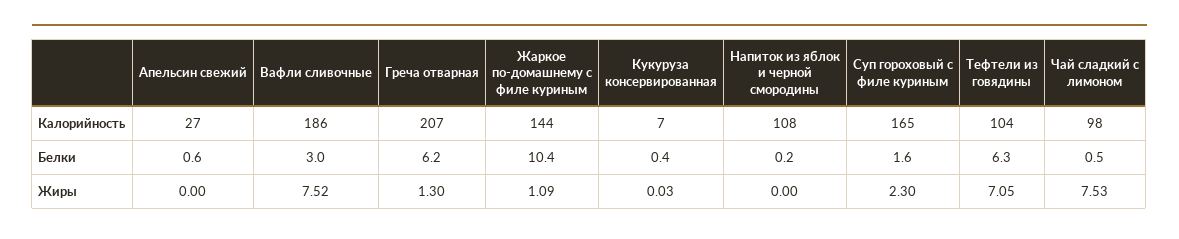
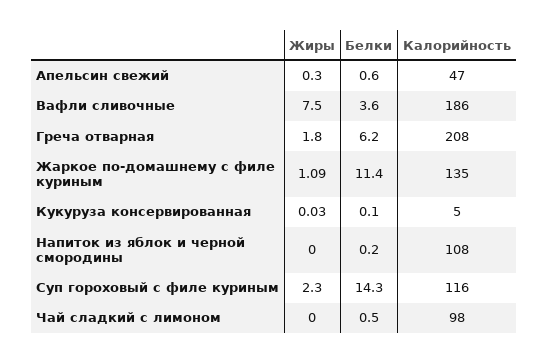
Апельсин свежий, Калорийность: 27 -> 47
Греча отварная, Калорийность: 207 -> 208
Жаркое по-домашнему с филе куриным, Калорийность: 144 -> 135
Кукуруза консервированная, Калорийность: 7 -> 5
Суп гороховый с филе куриным, Калорийность: 165 -> 116
Тефтели из говядины, Калорийность: 104 -> none
Вафли сливочные, Белки: 3 -> 3.6
Жаркое по-домашнему с филе куриным, Белки: 10.4 -> 11.4
Кукуруза консервированная, Белки: 0.4 -> 0.1
Суп гороховый с филе куриным, Белки: 1.6 -> 14.3
Тефтели из говядины, Белки: 6.3 -> none
Апельсин свежий, Жиры: 0 -> 0.3
Вафли сливочные, Жиры: 7.52 -> 7.5
Греча отварная, Жиры: 1.3 -> 1.8
Тефтели из говядины, Жиры: 7.05 -> none
Чай сладкий с лимоном, Жиры: 7.53 -> 0

